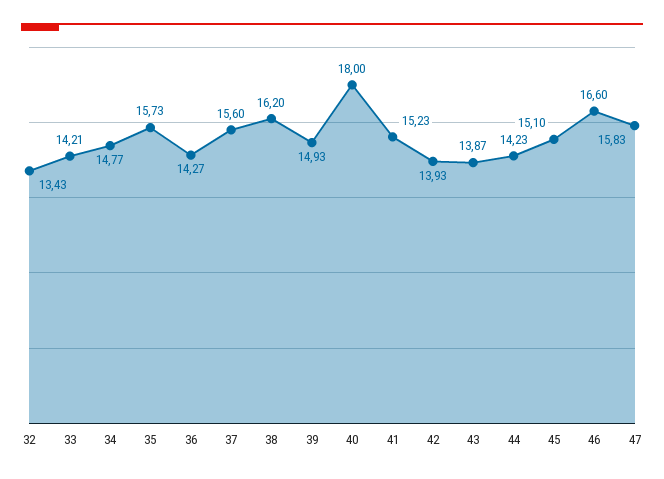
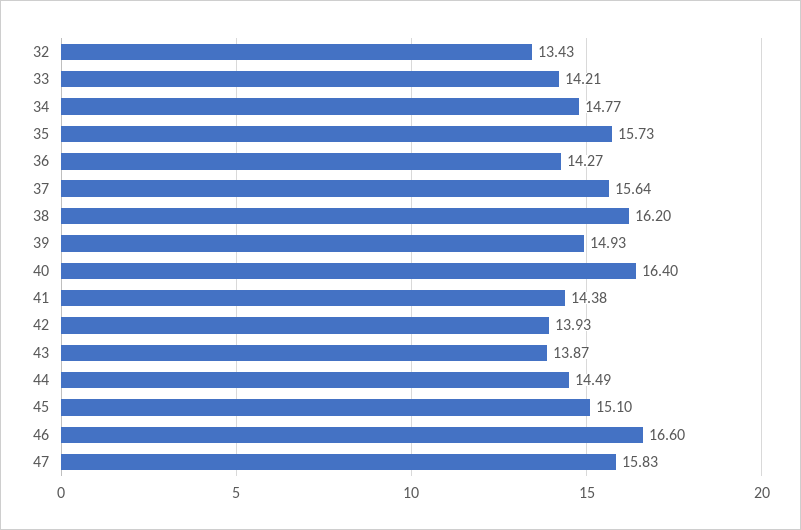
37: 15.6 -> 15.64
40: 18 -> 16.4
41: 15.23 -> 14.38
44: 14.23 -> 14.49

